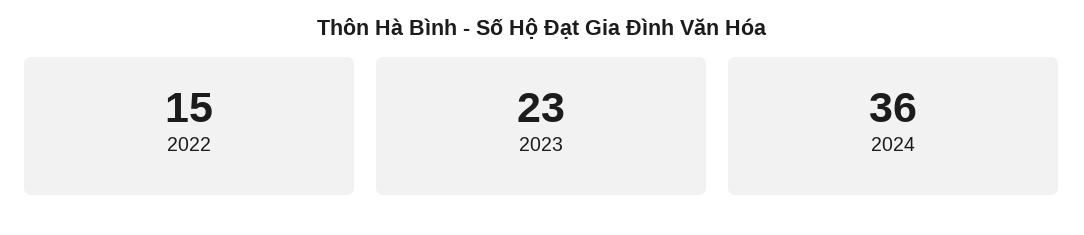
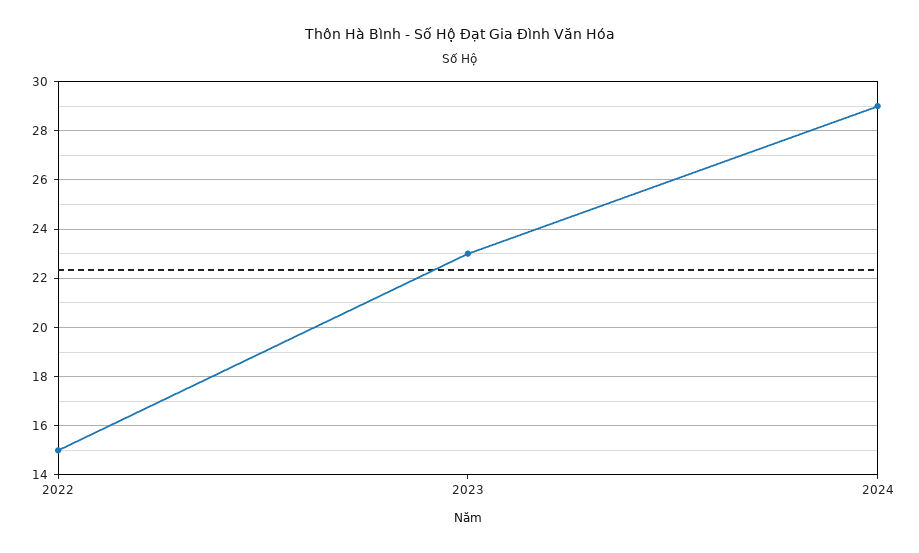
2024: 36 -> 29

